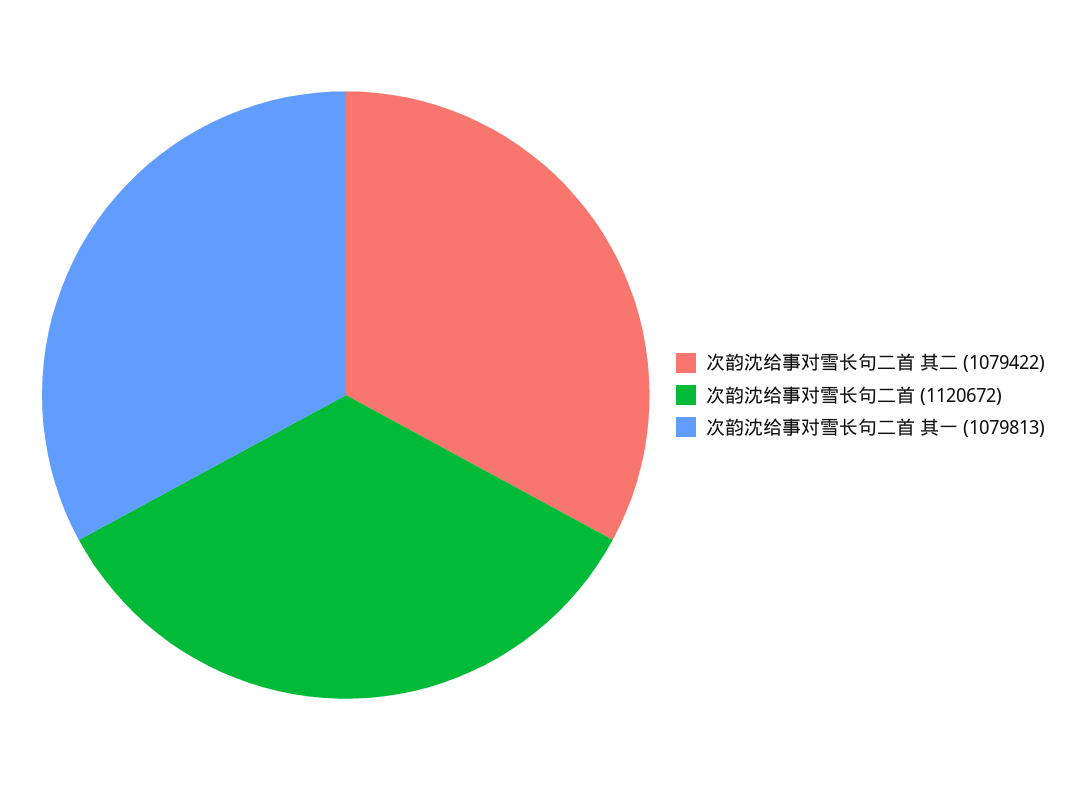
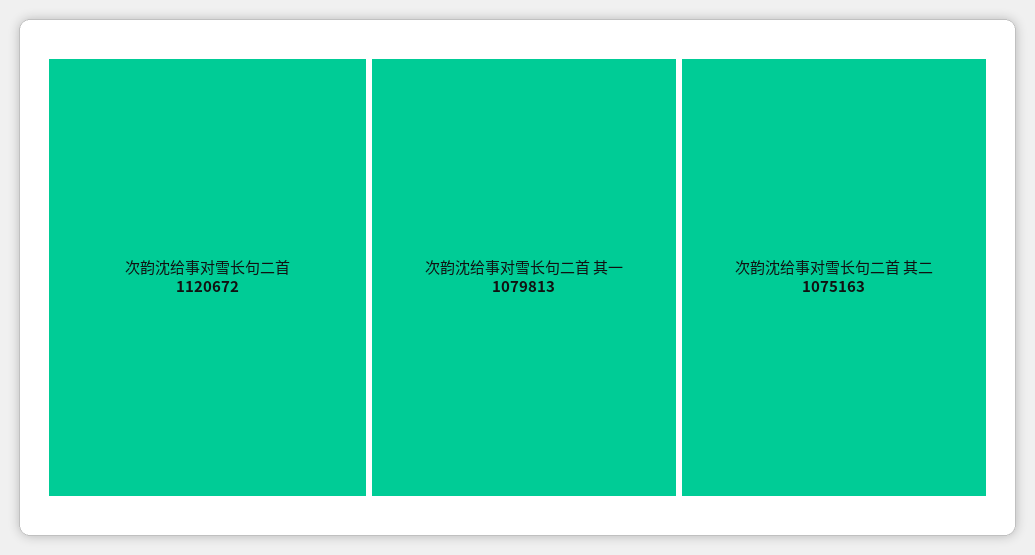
次韵沈给事对雪长句二首 其二: 1079422 -> 1075163

